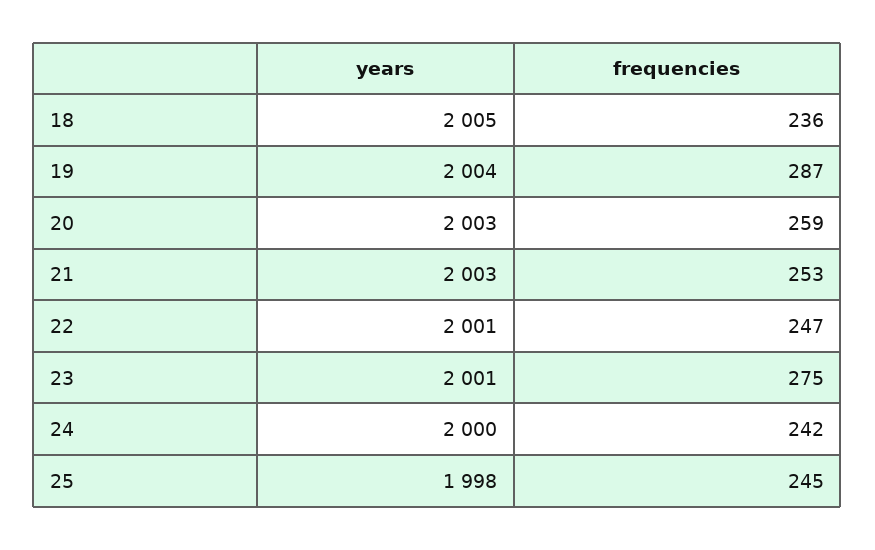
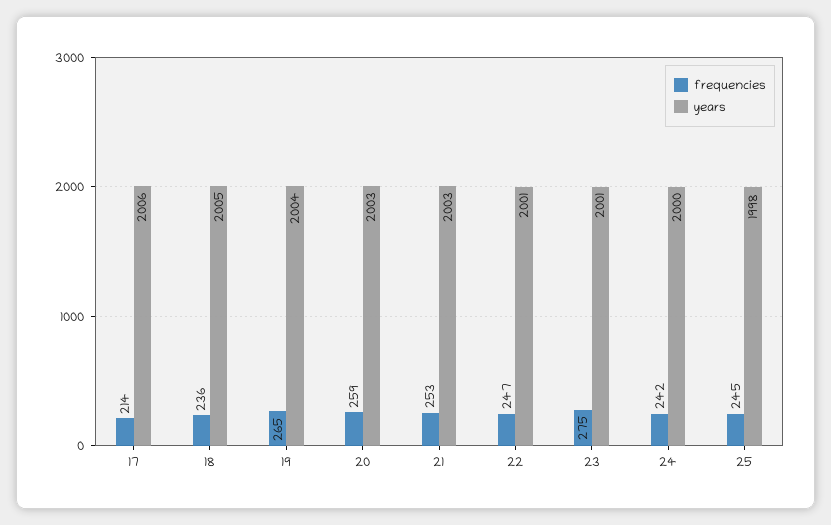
frequencies, 19: 287 -> 265
frequencies, 17: none -> 214
years, 17: none -> 2006

